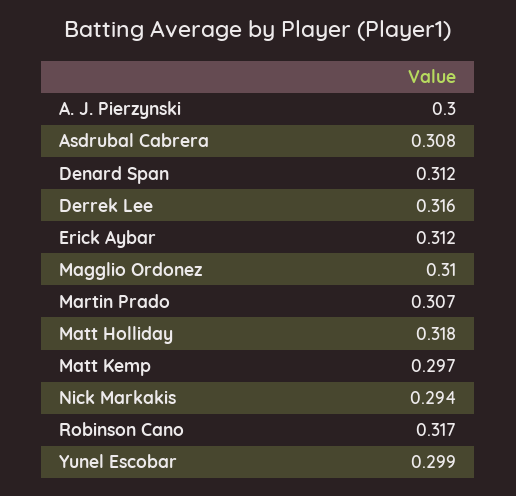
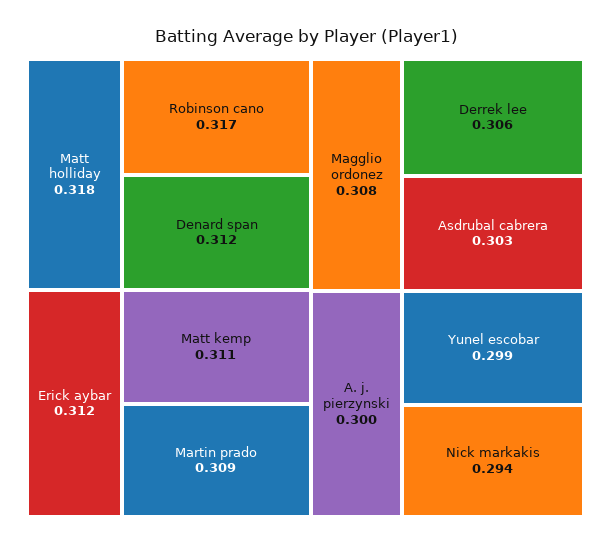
Asdrubal Cabrera: 0.308 -> 0.303
Derrek Lee: 0.316 -> 0.306
Magglio Ordonez: 0.31 -> 0.308
Martin Prado: 0.307 -> 0.309
Matt Kemp: 0.297 -> 0.311

